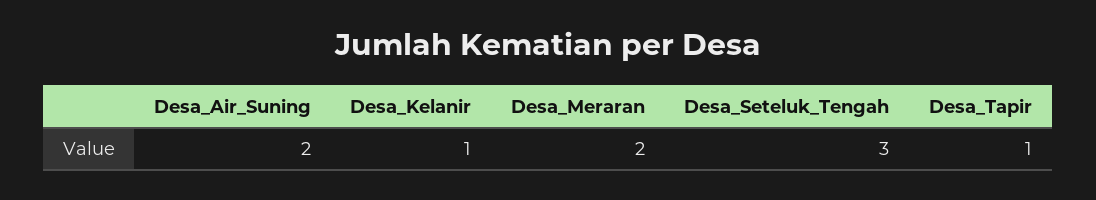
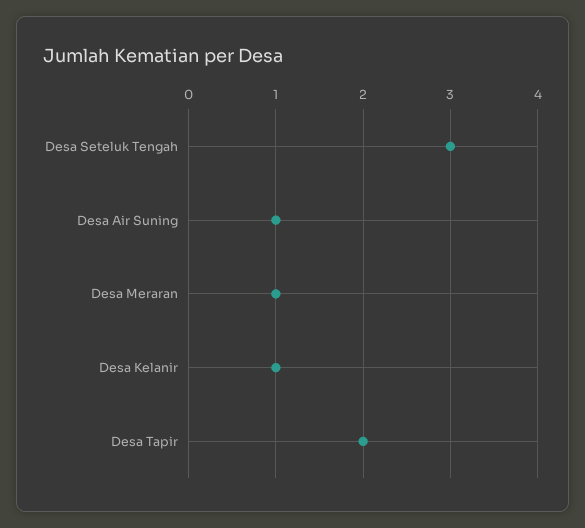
Desa_Air_Suning: 2 -> 1
Desa_Meraran: 2 -> 1
Desa_Tapir: 1 -> 2

